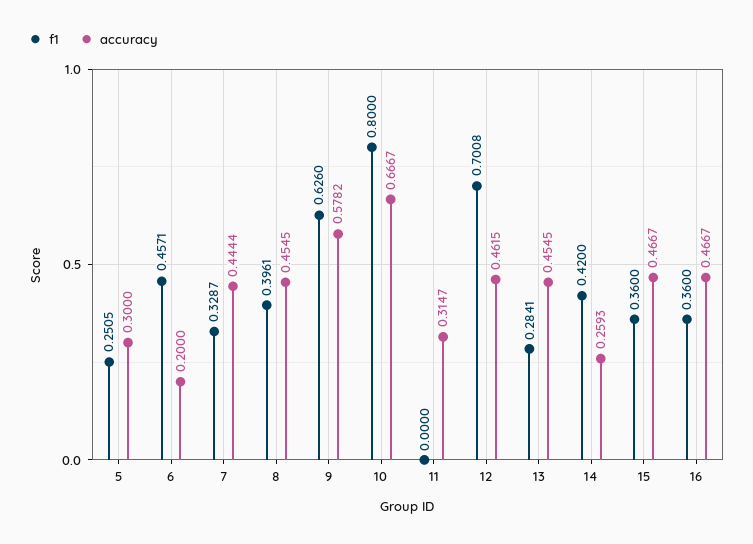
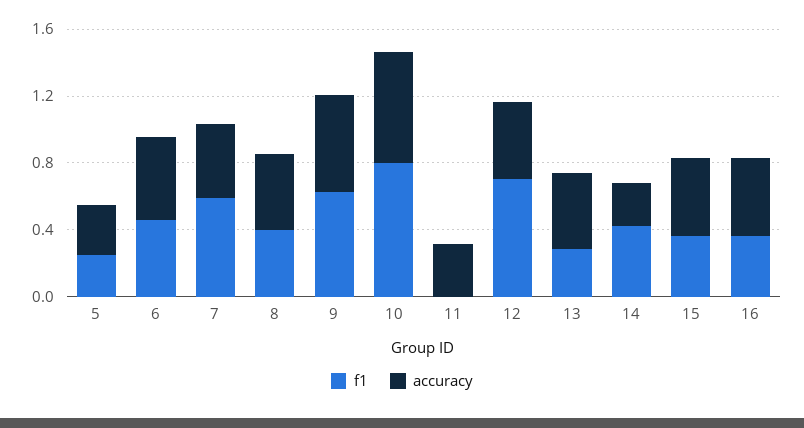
accuracy, 6: 0.2 -> 0.5
f1, 7: 0.3287 -> 0.6

